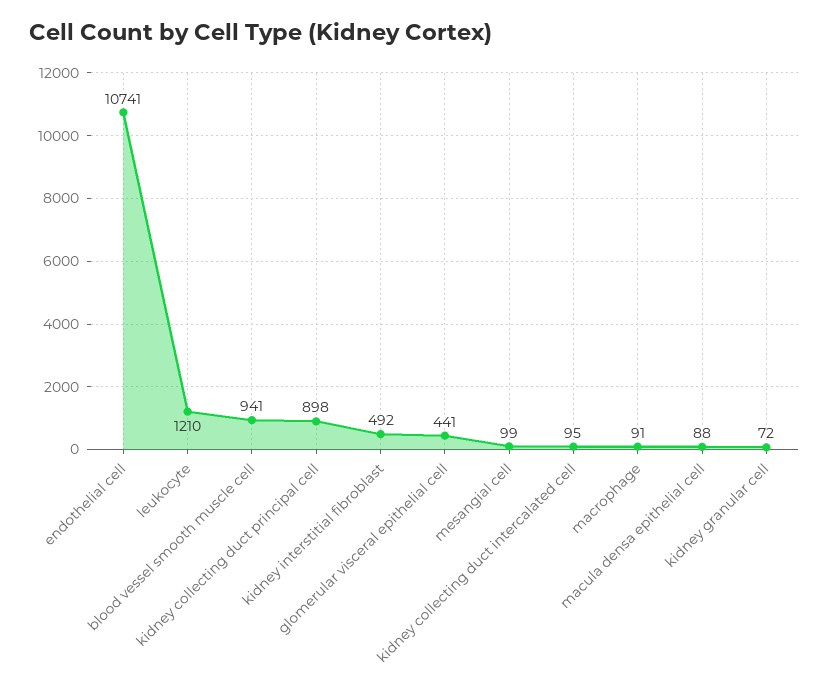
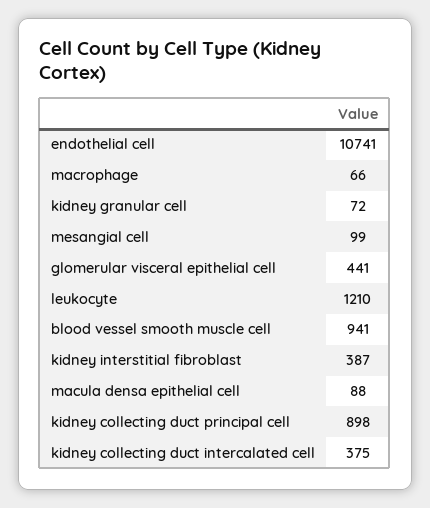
kidney interstitial fibroblast: 492 -> 387
kidney collecting duct intercalated cell: 95 -> 375
macrophage: 91 -> 66

